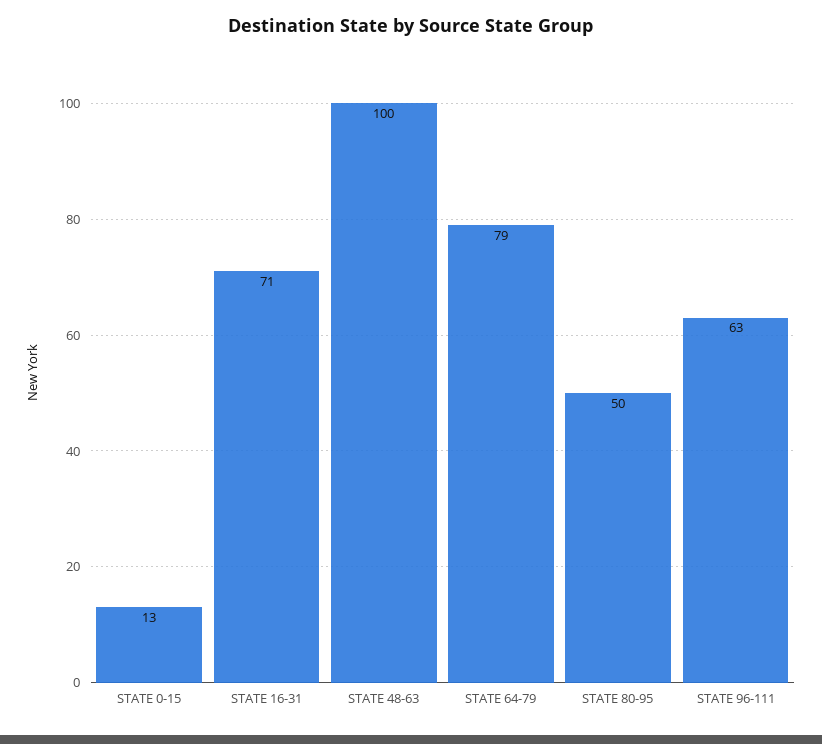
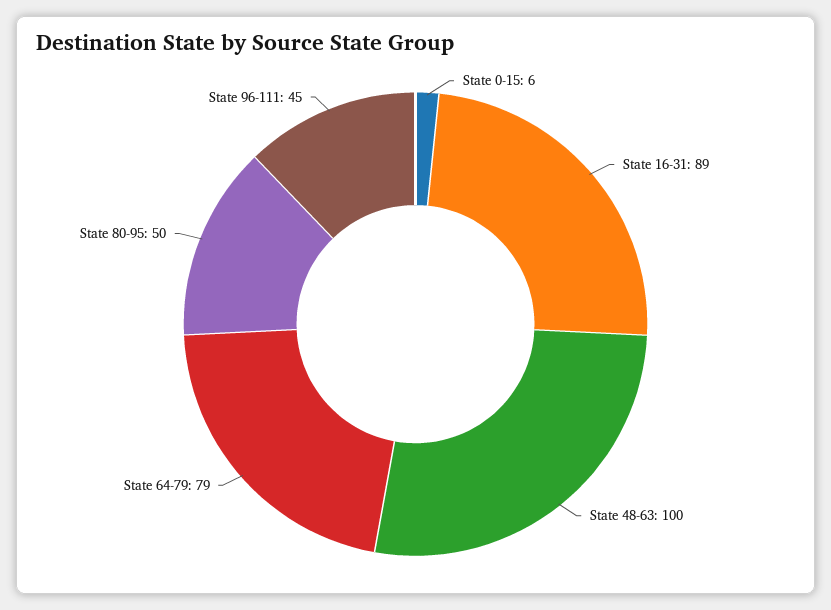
STATE 0-15: 13 -> 6
STATE 16-31: 71 -> 89
STATE 96-111: 63 -> 45

